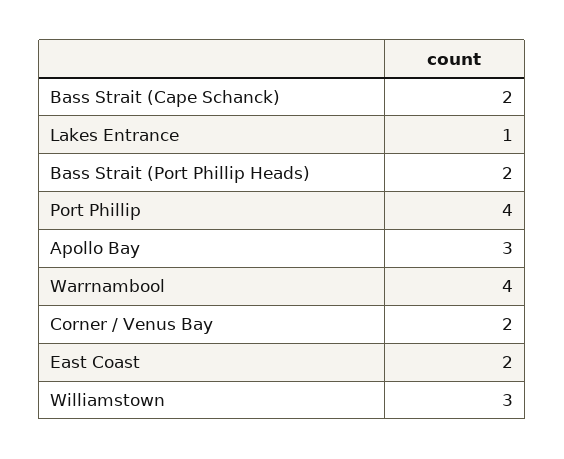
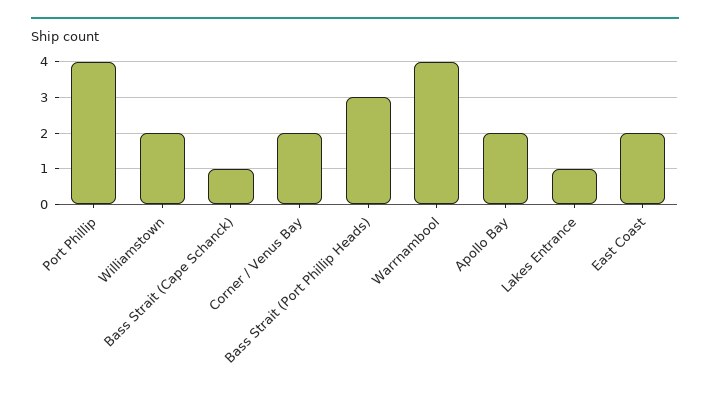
Bass Strait (Cape Schanck): 2 -> 1
Bass Strait (Port Phillip Heads): 2 -> 3
Apollo Bay: 3 -> 2
Williamstown: 3 -> 2

